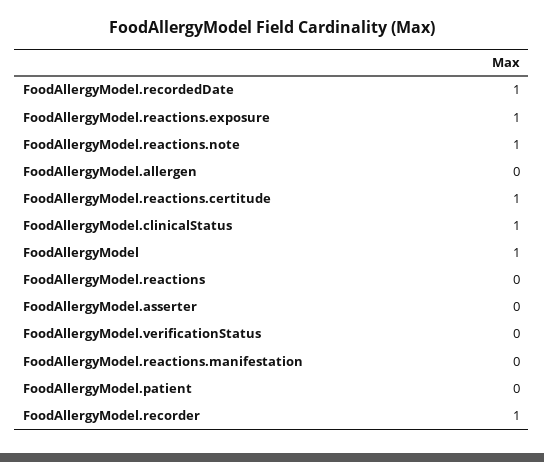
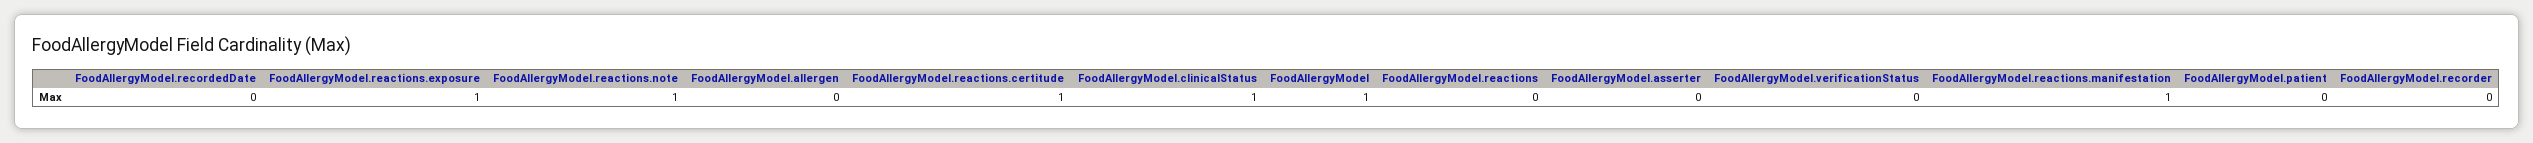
FoodAllergyModel.recordedDate: 1 -> 0
FoodAllergyModel.reactions.manifestation: 0 -> 1
FoodAllergyModel.recorder: 1 -> 0

